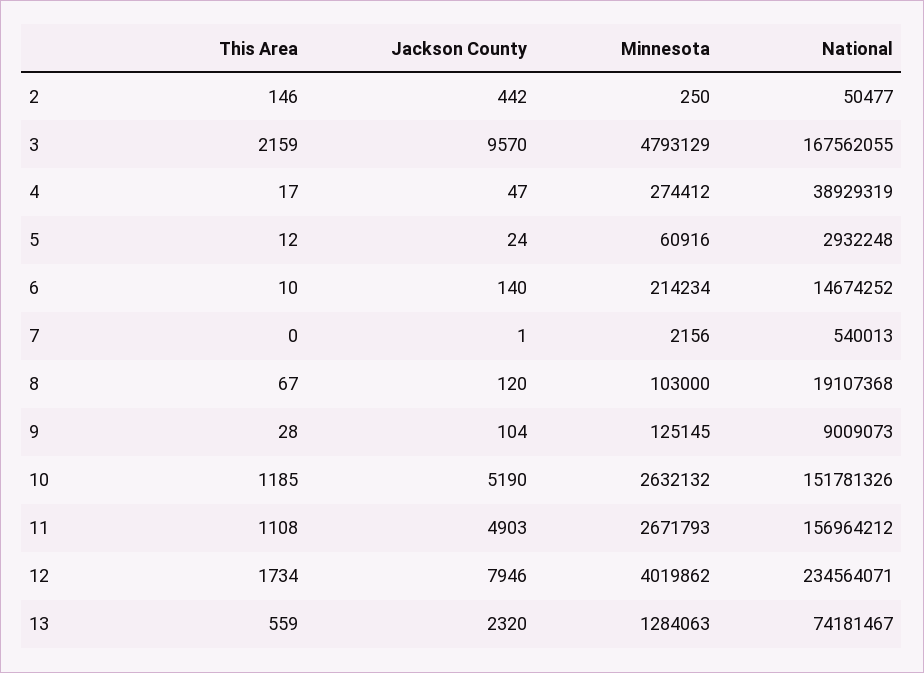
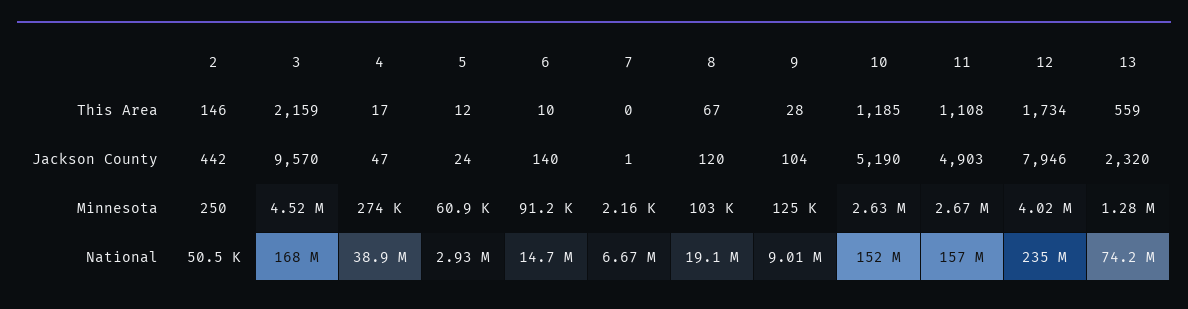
Minnesota, 3: 4793129 -> 4520000
Minnesota, 6: 214234 -> 91200
National, 7: 540013 -> 6670000

